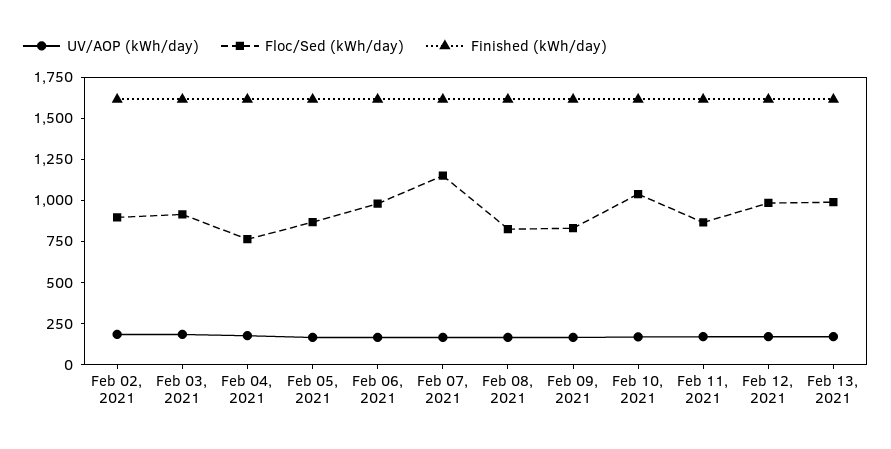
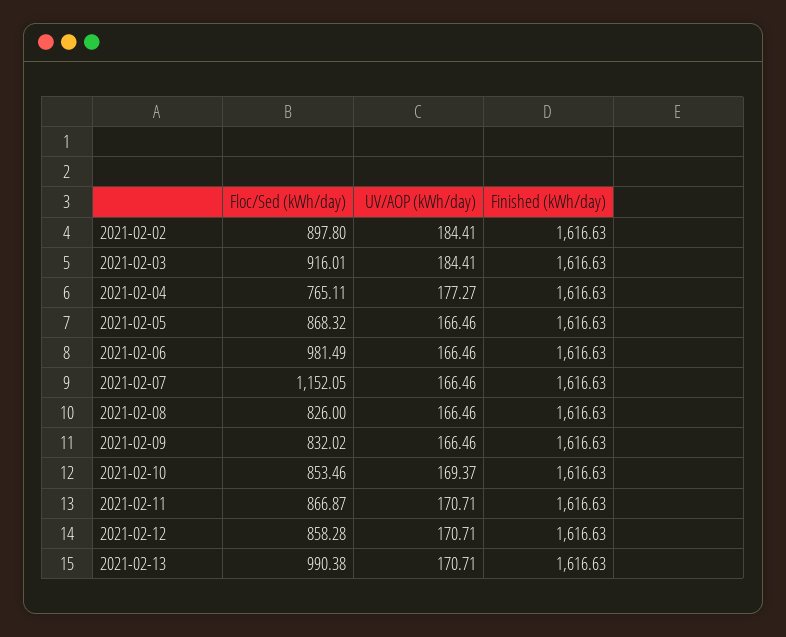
Floc/Sed (kWh/day), Feb 10, 2021: 1050 -> 853.46
Floc/Sed (kWh/day), Feb 12, 2021: 1000 -> 858.28

